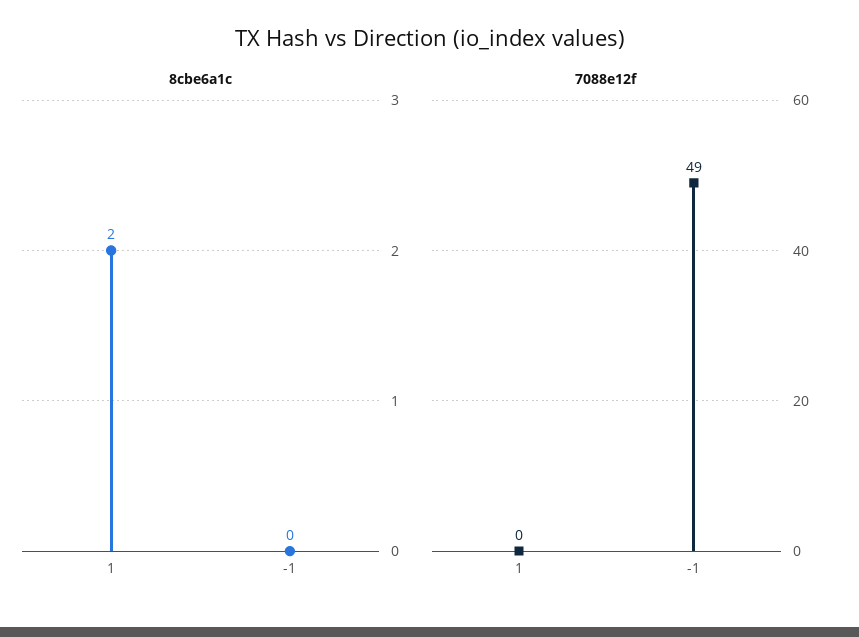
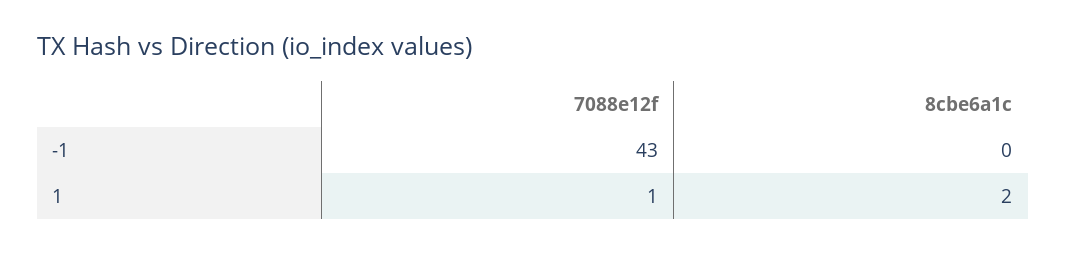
7088e12f, 1: 0 -> 1
7088e12f, -1: 49 -> 43

